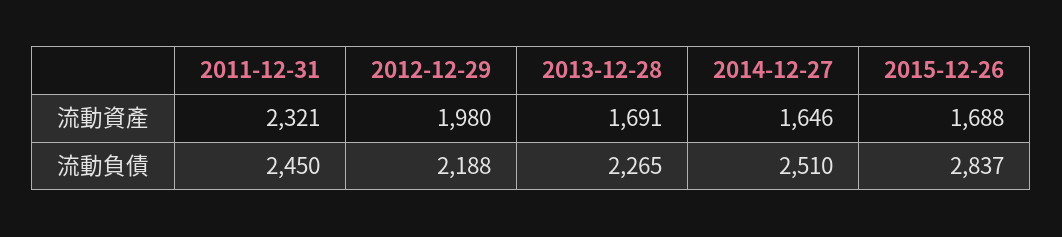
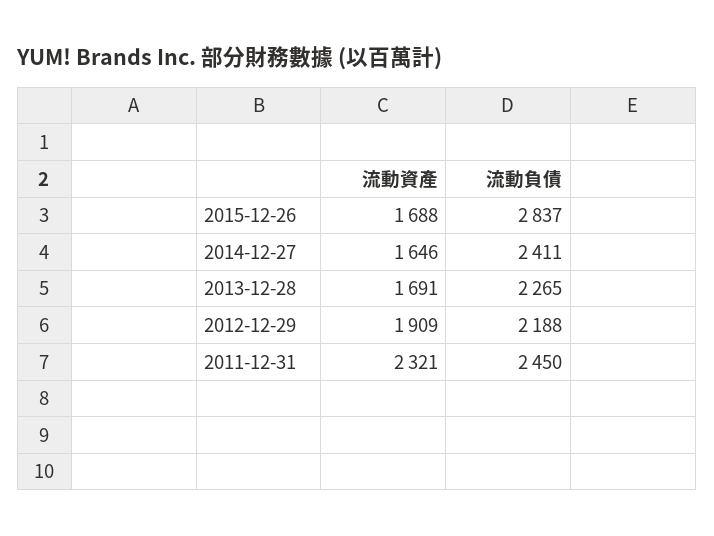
2012-12-29, 流動資產: 1980 -> 1909
2014-12-27, 流動負債: 2510 -> 2411

